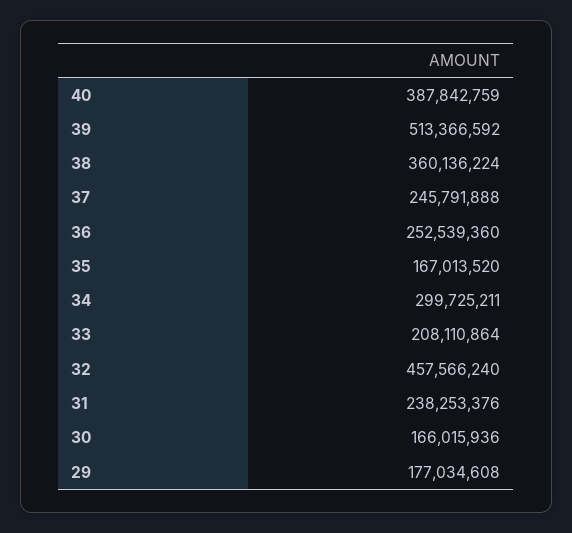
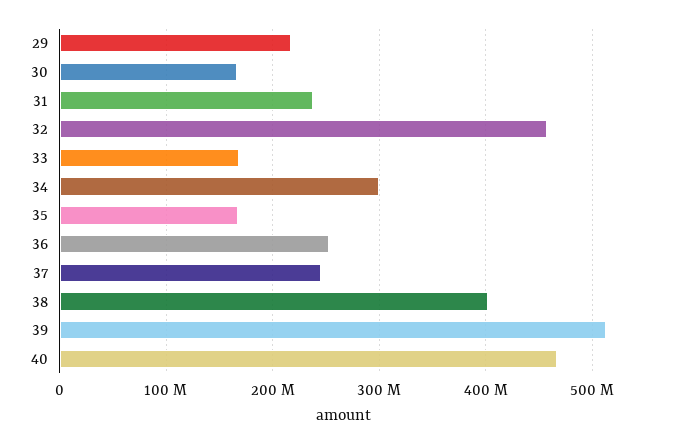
40: 387842759 -> 470000000
38: 360136224 -> 400000000
33: 208110864 -> 170000000
29: 177034608 -> 220000000

